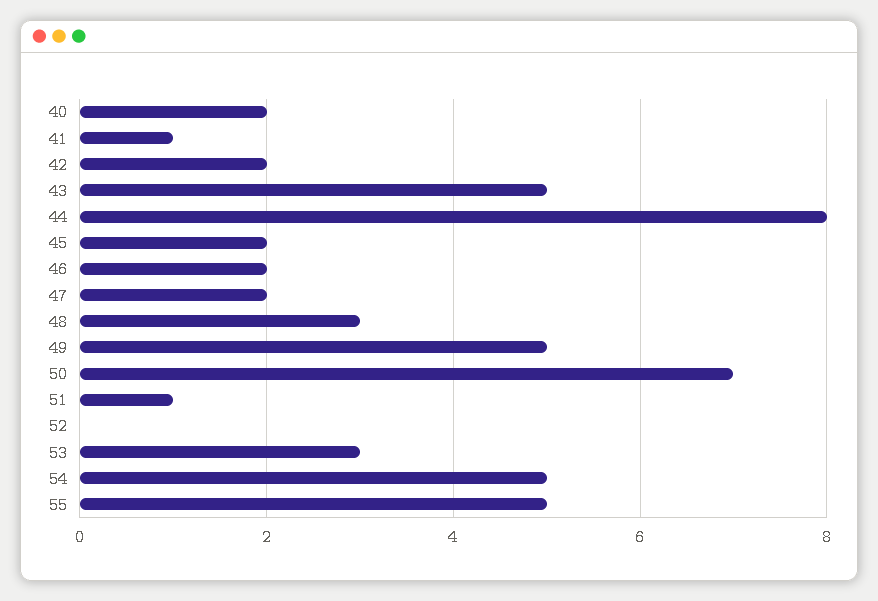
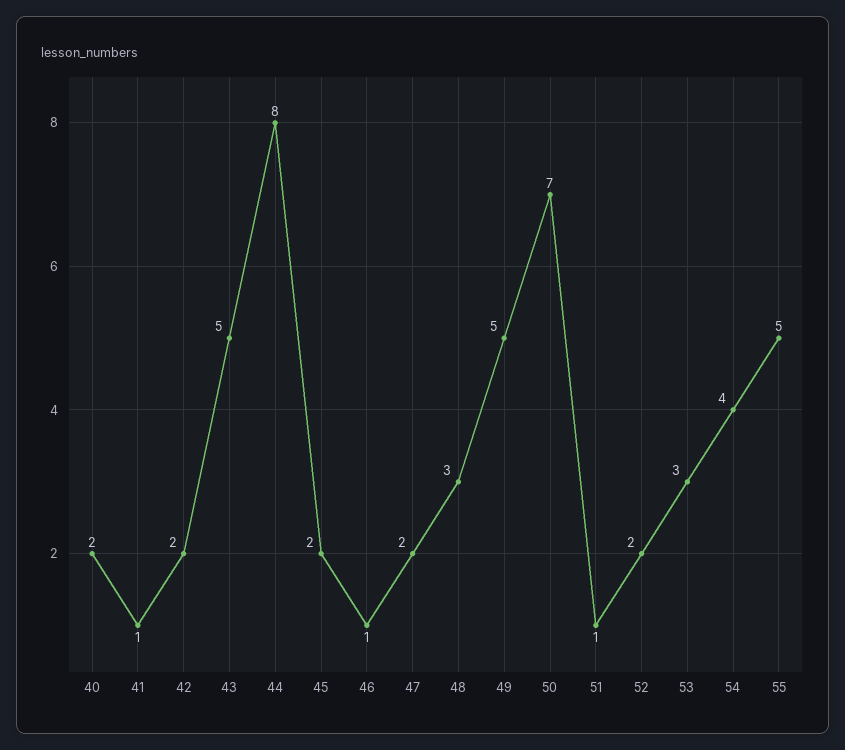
46: 2 -> 1
52: 0 -> 2
54: 5 -> 4

